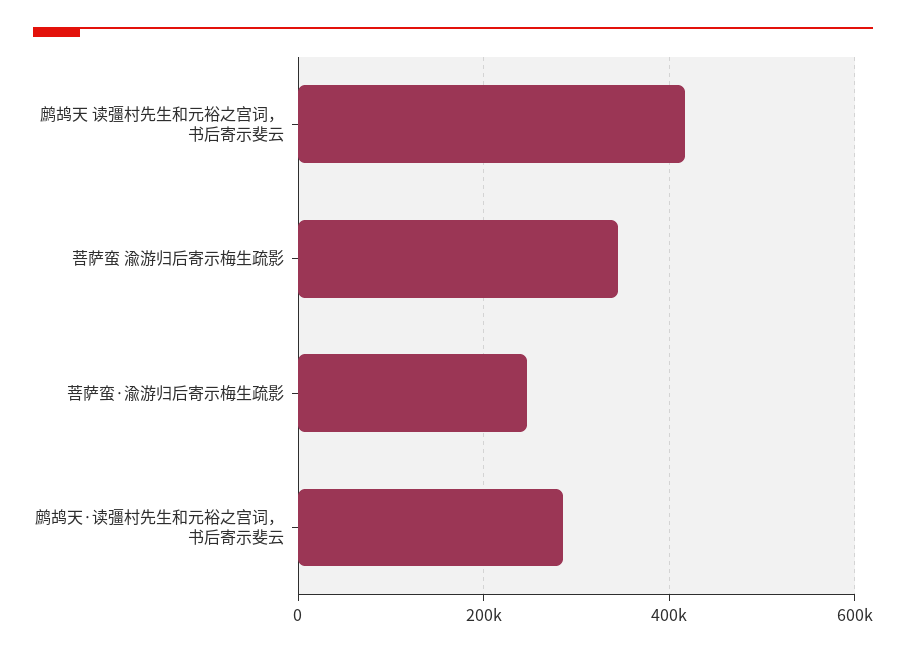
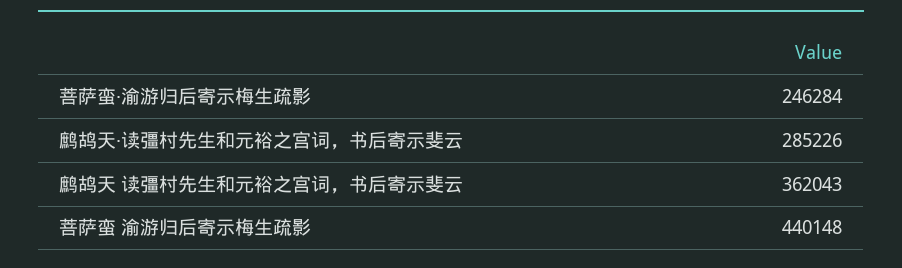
鹧鸪天 读彊村先生和元裕之宫词，书后寄示斐云: 420000 -> 362043
菩萨蛮 渝游归后寄示梅生疏影: 340000 -> 440148

